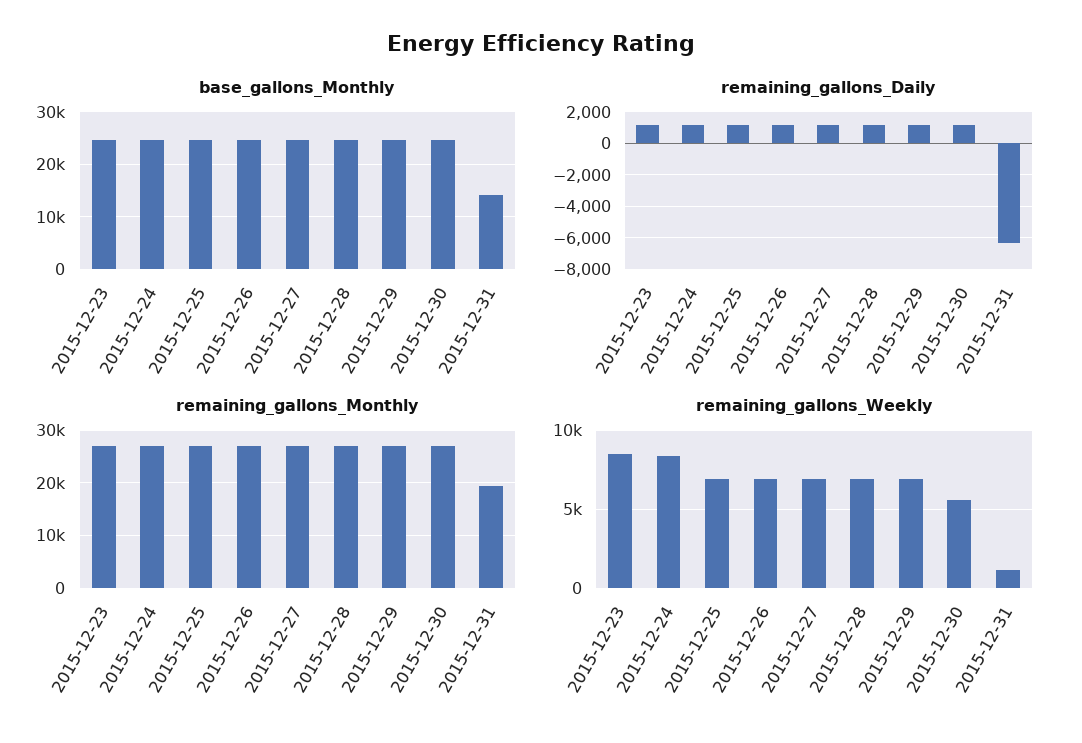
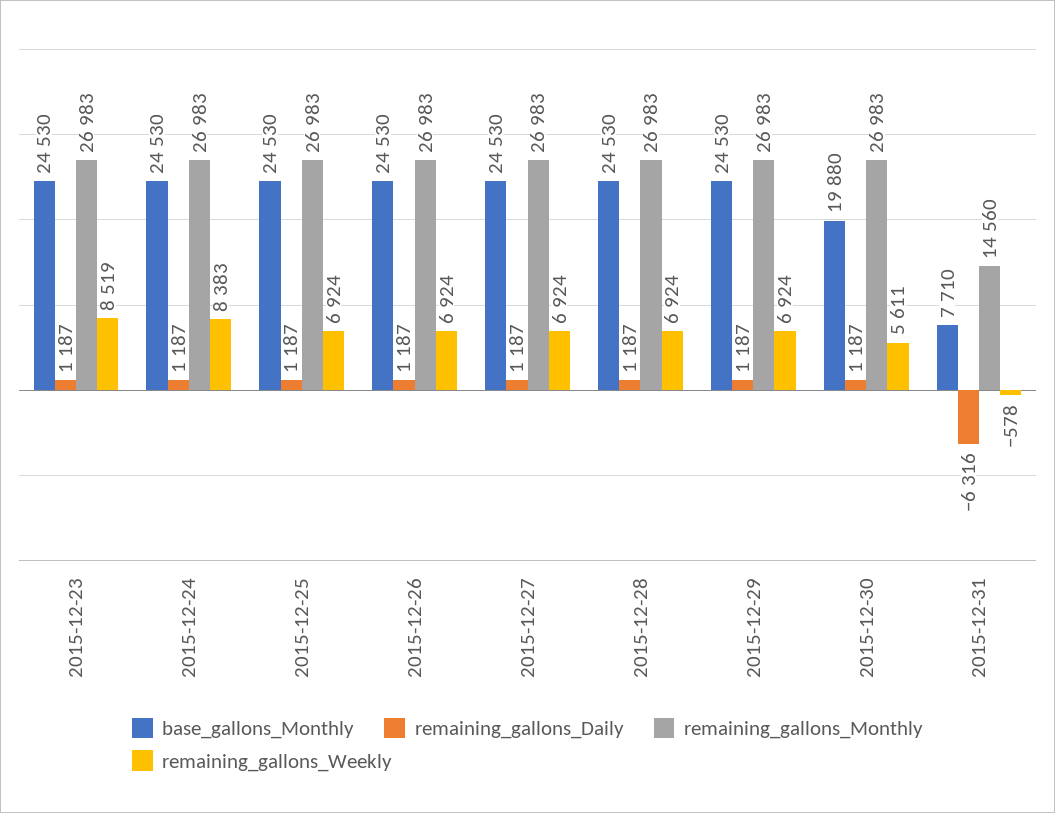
base_gallons_Monthly, 2015-12-30: 24000 -> 19880
base_gallons_Monthly, 2015-12-31: 14000 -> 7710
remaining_gallons_Monthly, 2015-12-31: 20000 -> 14560
remaining_gallons_Weekly, 2015-12-31: 1000 -> -578

